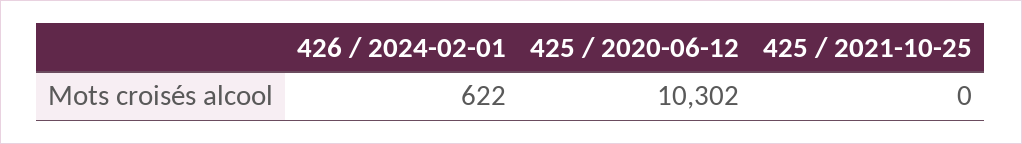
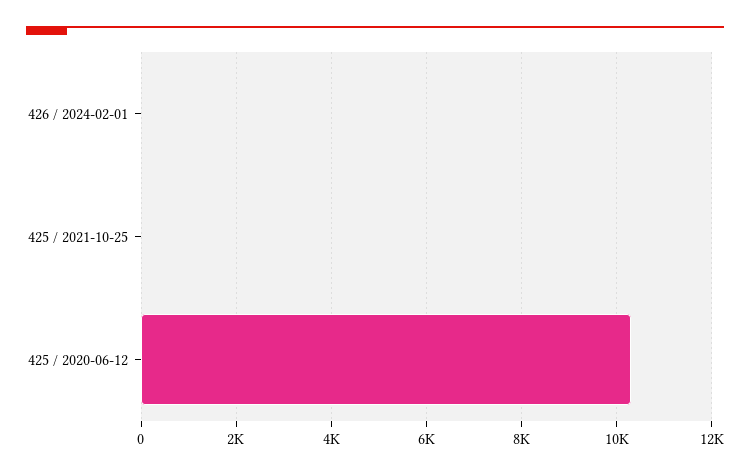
426 / 2024-02-01: 622 -> 0

